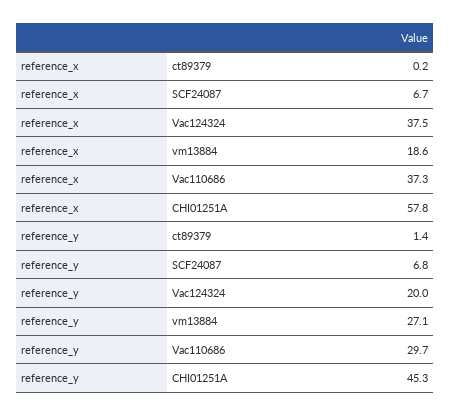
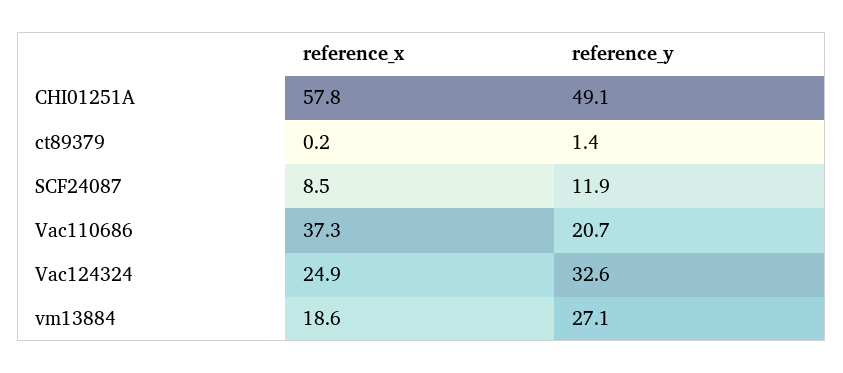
reference_x, SCF24087: 6.7 -> 8.5
reference_x, Vac124324: 37.5 -> 24.9
reference_y, SCF24087: 6.8 -> 11.9
reference_y, Vac124324: 20 -> 32.6
reference_y, Vac110686: 29.7 -> 20.7
reference_y, CHI01251A: 45.3 -> 49.1

